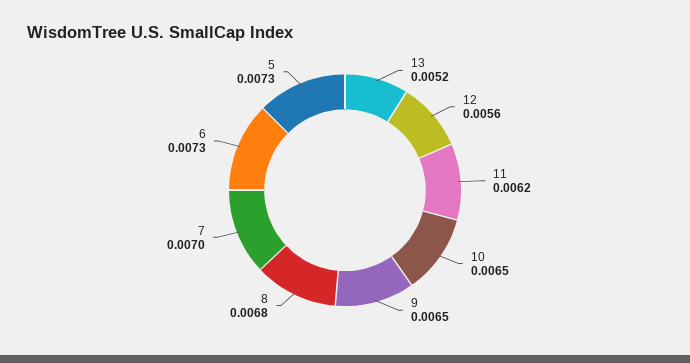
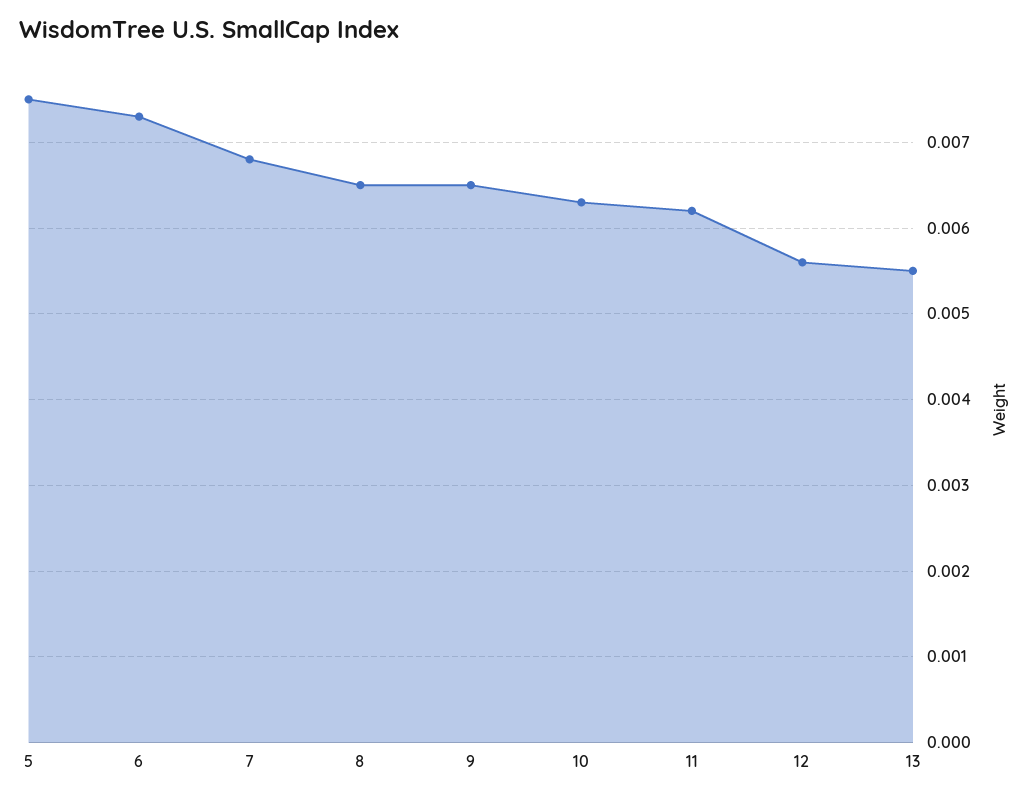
13: 0.0052 -> 0.0055
10: 0.0065 -> 0.0063
8: 0.0068 -> 0.0065
7: 0.007 -> 0.0068
5: 0.0073 -> 0.0075

